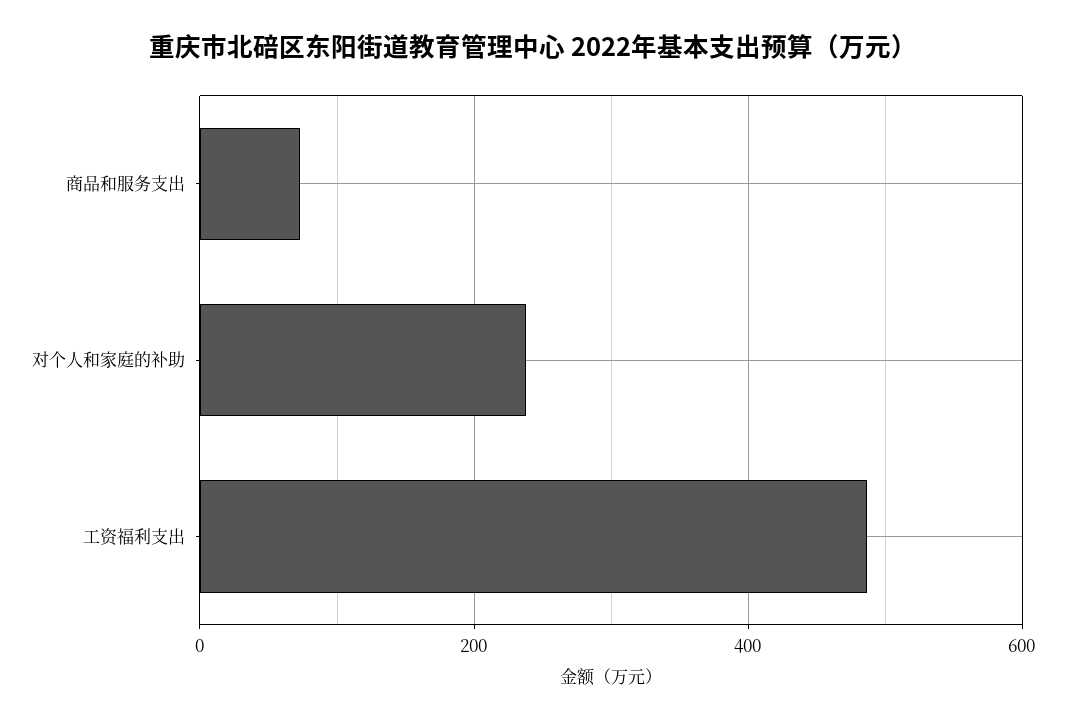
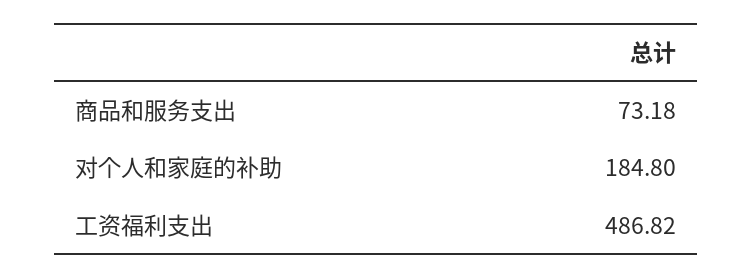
对个人和家庭的补助: 240 -> 184.8

